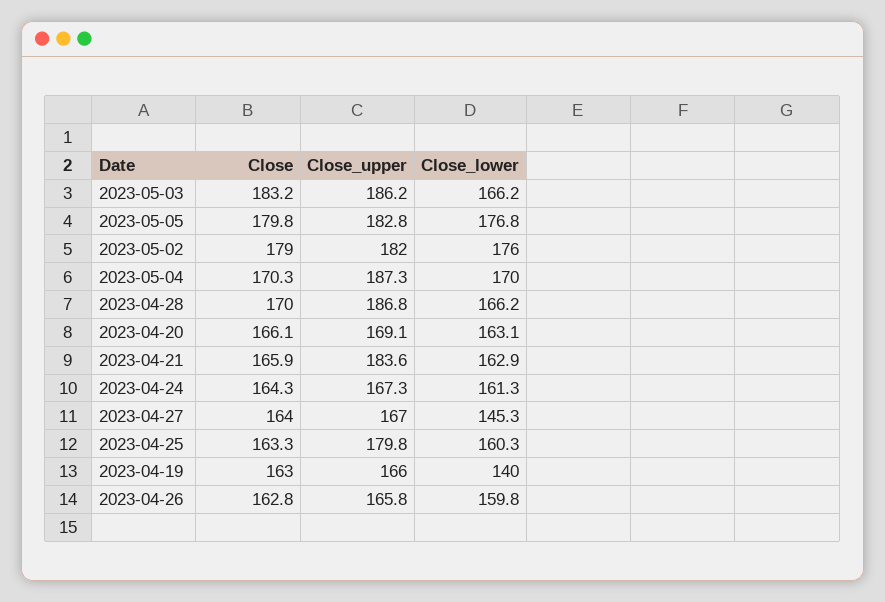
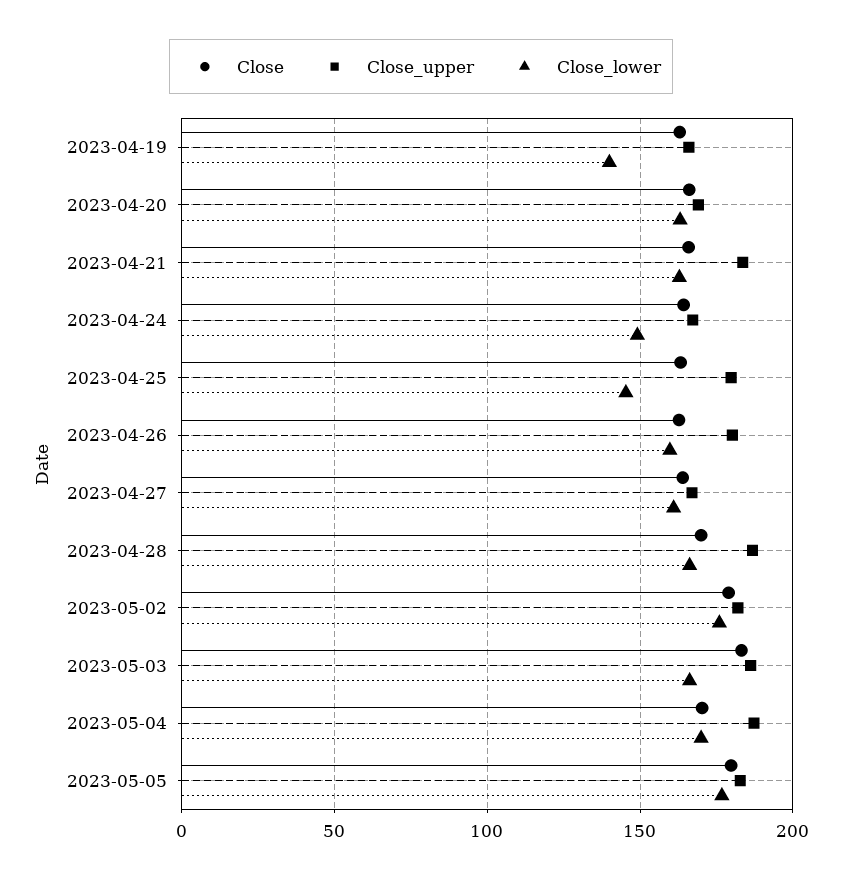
Close_lower, 2023-04-24: 161.3 -> 150
Close_lower, 2023-04-27: 145.3 -> 160
Close_lower, 2023-04-25: 160.3 -> 145
Close_upper, 2023-04-26: 165.8 -> 180

